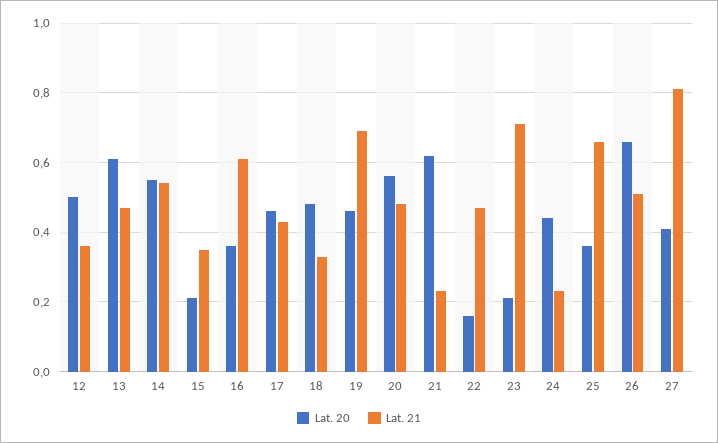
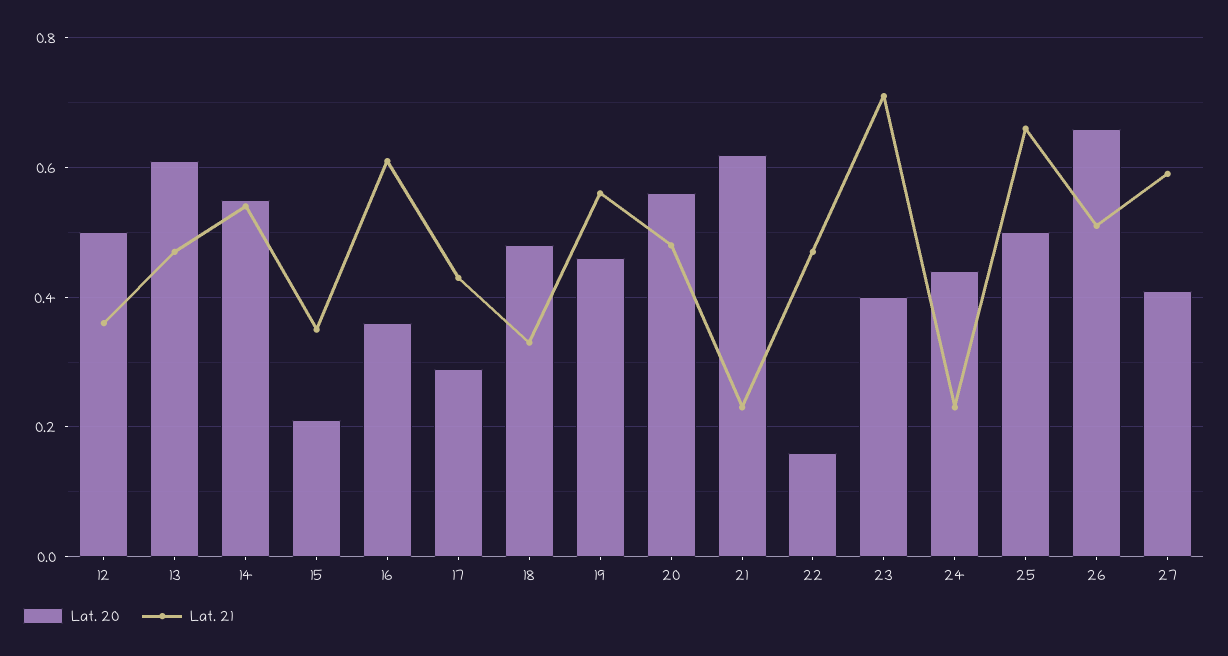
Lat. 20, 17: 0.45 -> 0.3
Lat. 21, 19: 0.7 -> 0.55
Lat. 20, 23: 0.2 -> 0.4
Lat. 20, 25: 0.35 -> 0.5
Lat. 21, 27: 0.8 -> 0.6

